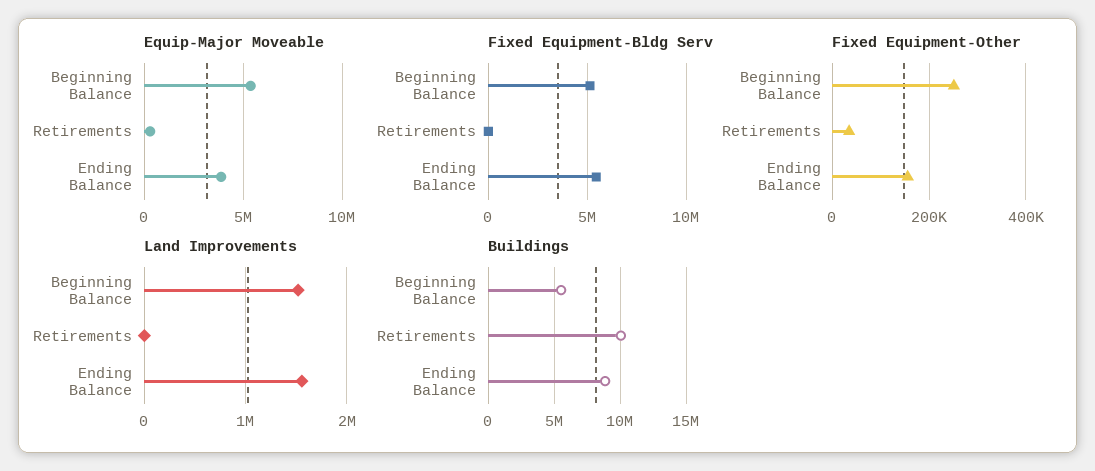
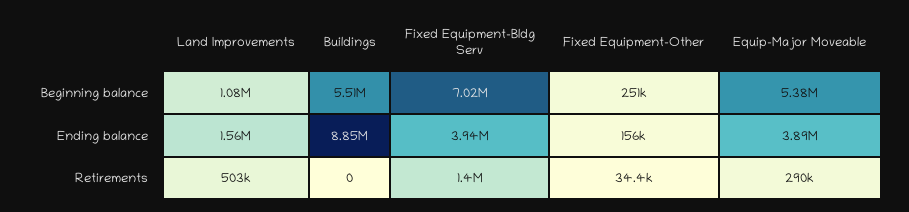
Fixed Equipment-Bldg Serv, Beginning Balance: 5000000 -> 7020000
Fixed Equipment-Bldg Serv, Retirements: 0 -> 1400000
Fixed Equipment-Bldg Serv, Ending Balance: 5500000 -> 3940000
Land Improvements, Beginning Balance: 1500000 -> 1080000
Land Improvements, Retirements: 0 -> 503000
Buildings, Retirements: 10000000 -> 0

